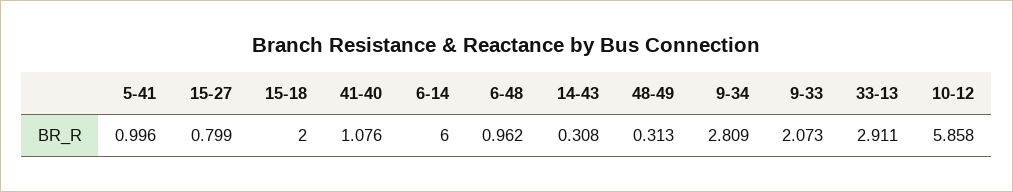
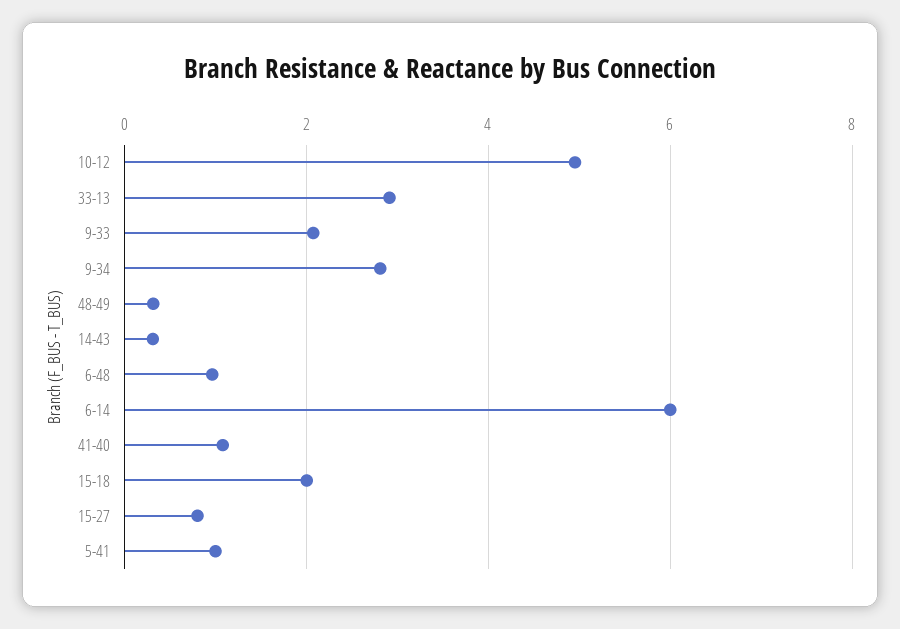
10-12: 5.858 -> 5

